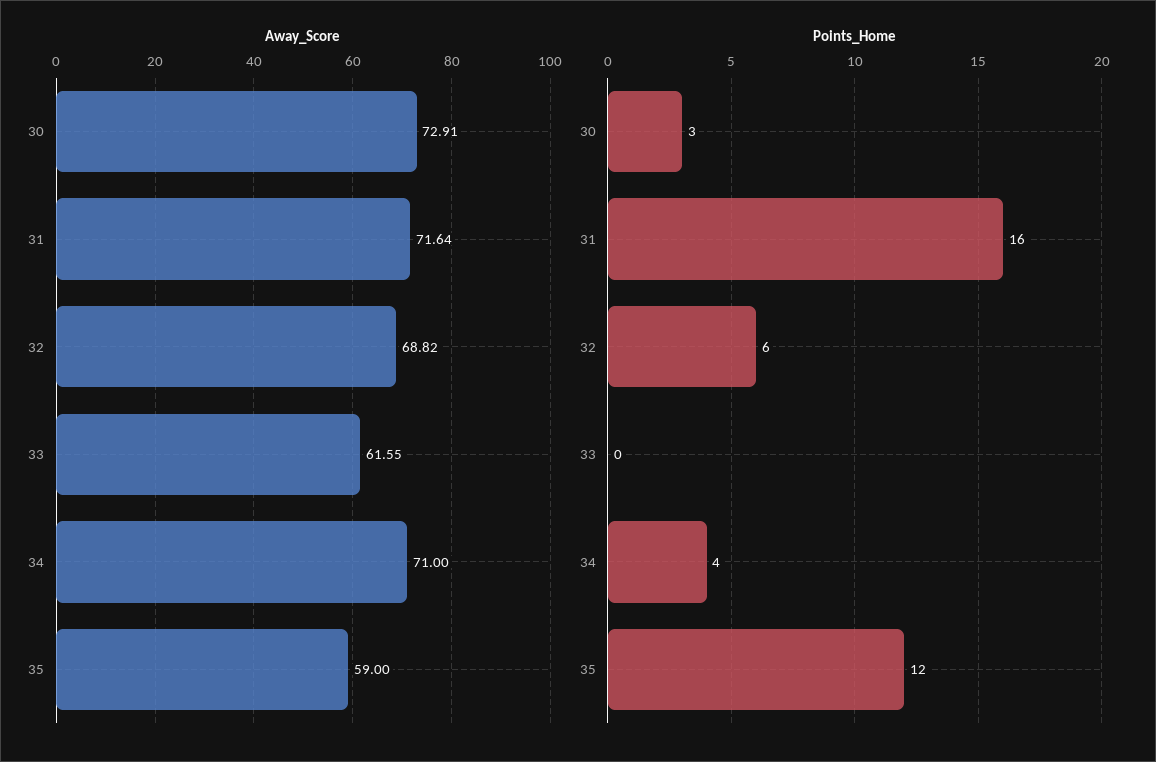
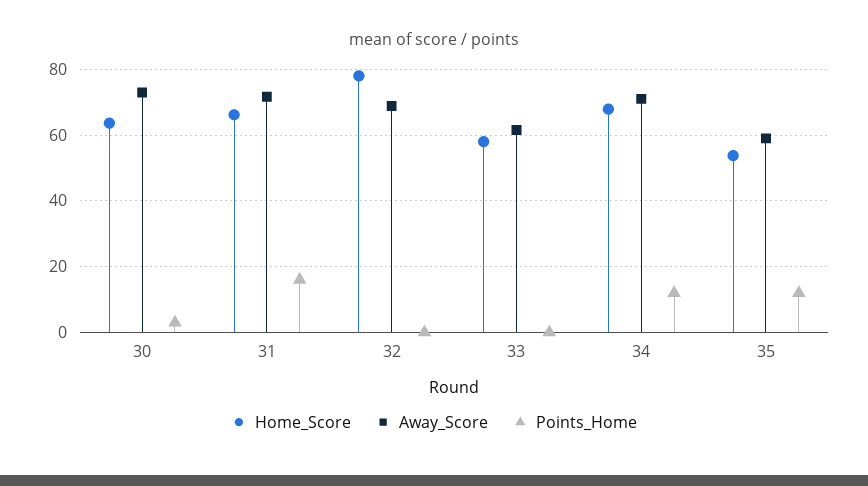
Points_Home, 32: 6 -> 0
Points_Home, 34: 4 -> 12
Home_Score, 30: none -> 64
Home_Score, 31: none -> 66
Home_Score, 32: none -> 78
Home_Score, 33: none -> 58
Home_Score, 34: none -> 68
Home_Score, 35: none -> 54

